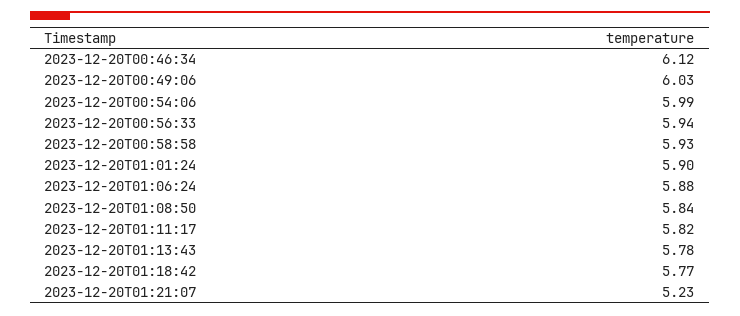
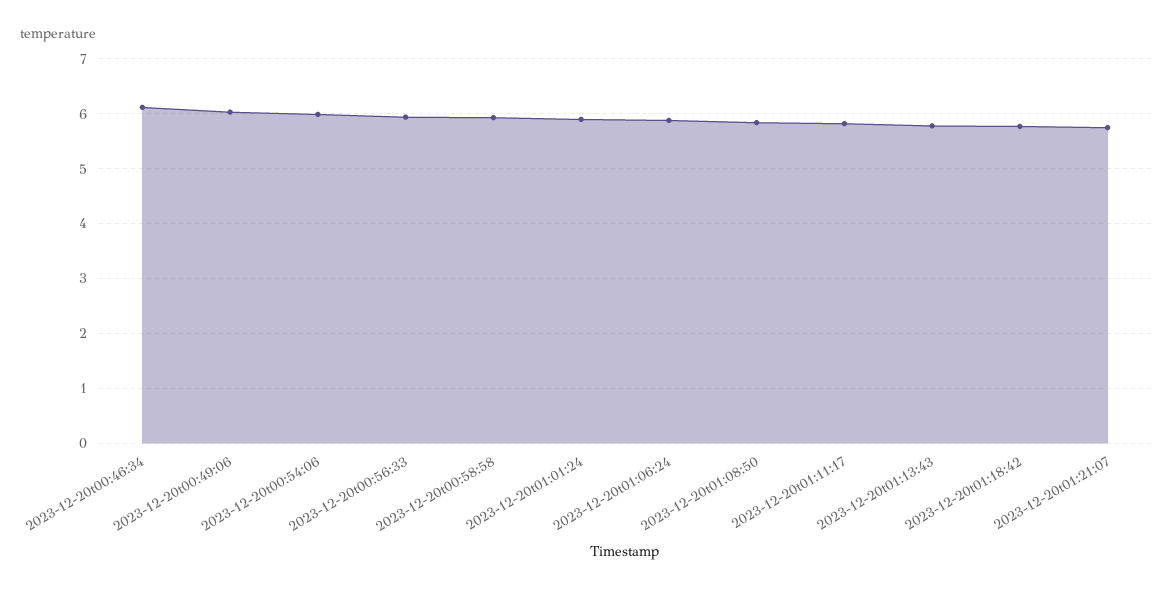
2023-12-20T01:21:07: 5.23 -> 5.8

